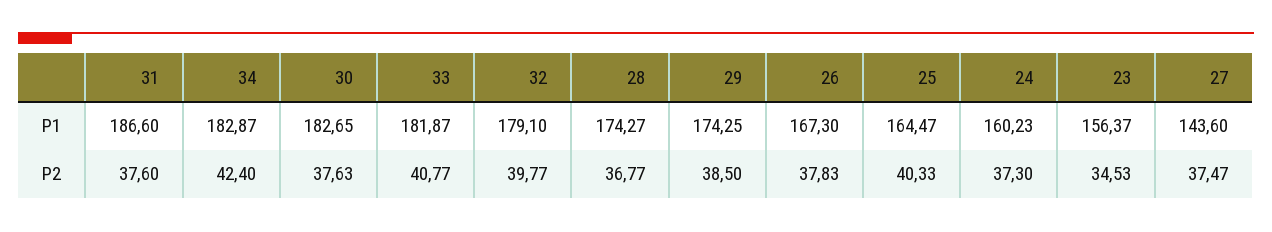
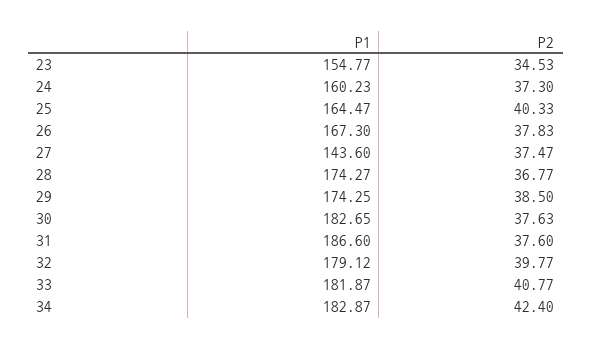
32, P1: 179.1 -> 179.12
23, P1: 156.37 -> 154.77

